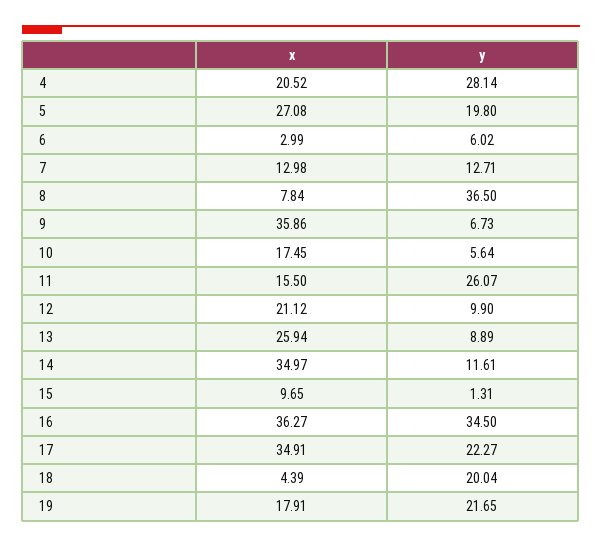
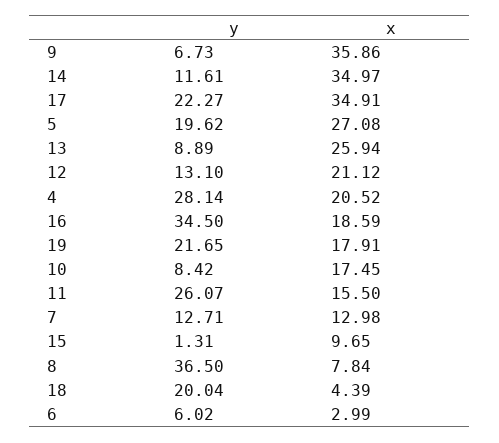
y, 5: 19.8 -> 19.62
y, 10: 5.64 -> 8.42
y, 12: 9.9 -> 13.1
x, 16: 36.27 -> 18.59

